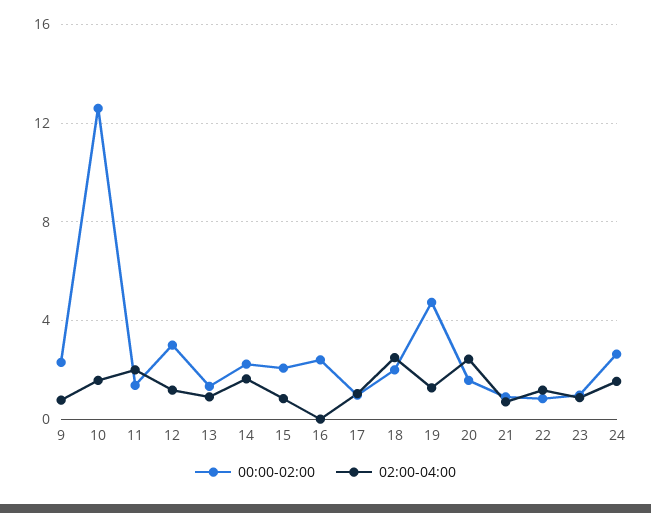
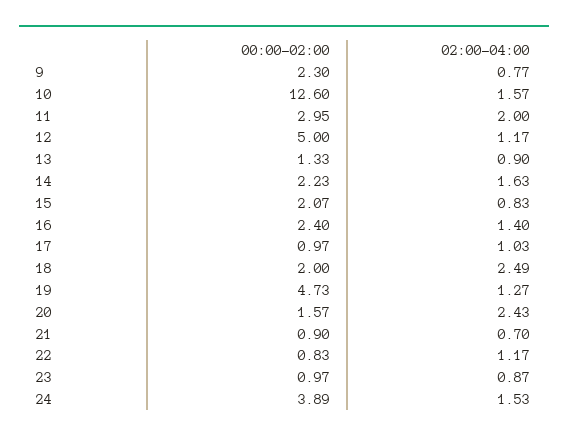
00:00-02:00, 11: 1.5 -> 2.95
00:00-02:00, 12: 3 -> 5
02:00-04:00, 16: 0 -> 1.4
00:00-02:00, 24: 2.5 -> 3.89

